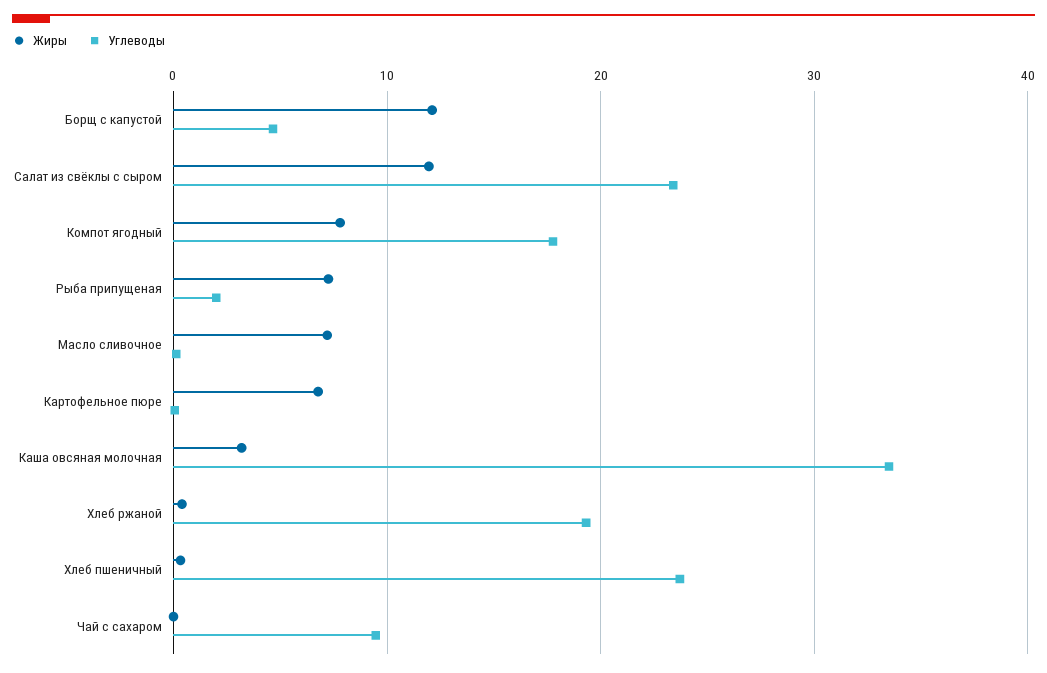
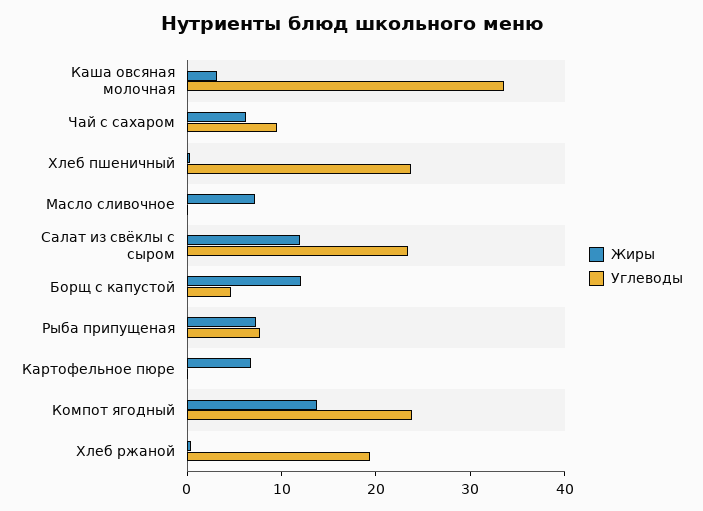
Жиры, Компот ягодный: 8 -> 14
Углеводы, Компот ягодный: 18 -> 24
Углеводы, Рыба припущеная: 2 -> 8
Жиры, Чай с сахаром: 0 -> 6

